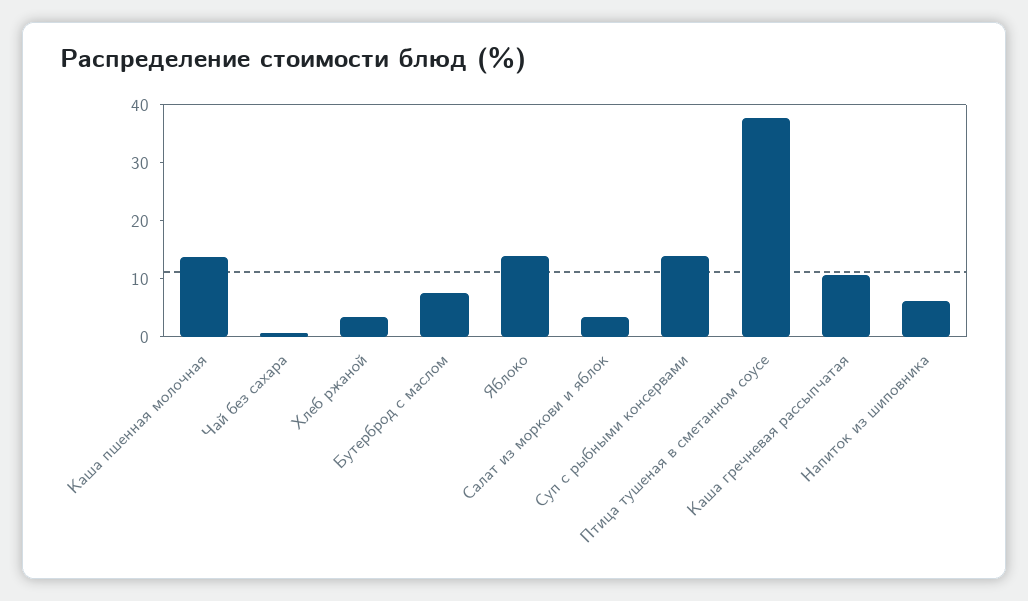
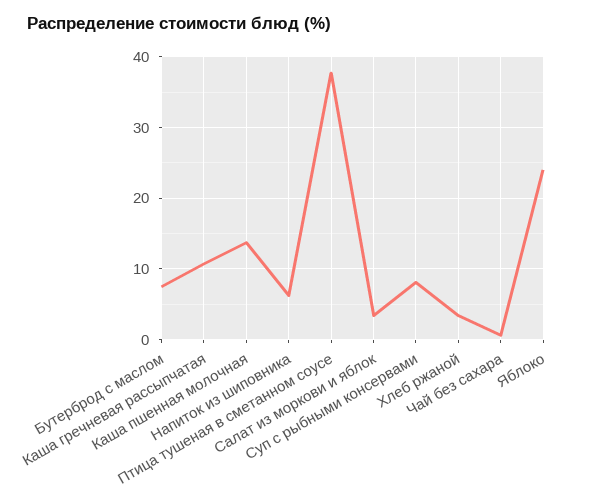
Яблоко: 14 -> 24
Суп с рыбными консервами: 14 -> 8

